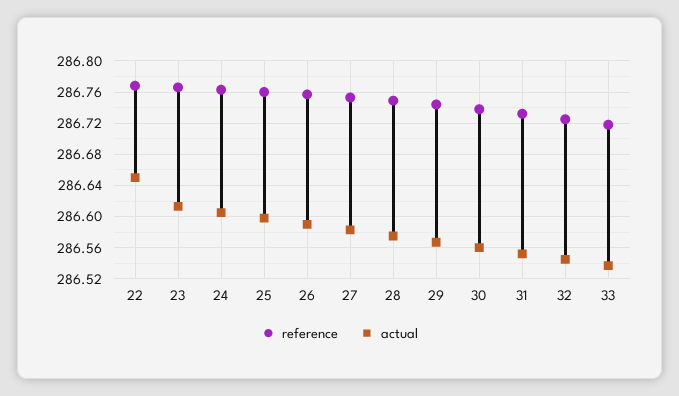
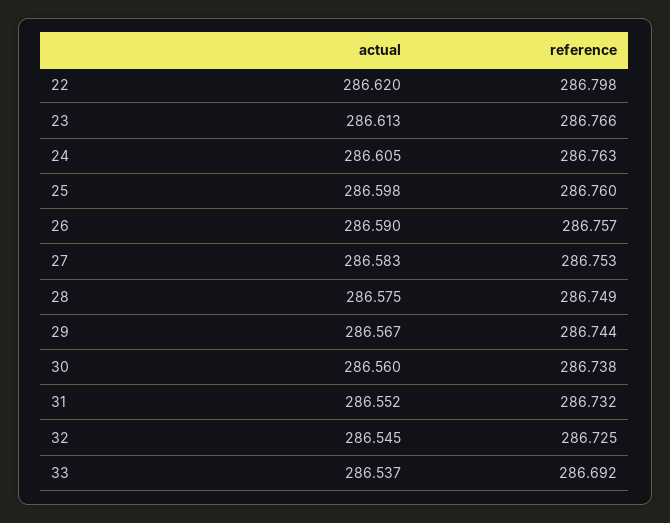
reference, 22: 286.77 -> 286.798
actual, 22: 286.65 -> 286.62
reference, 33: 286.72 -> 286.692

